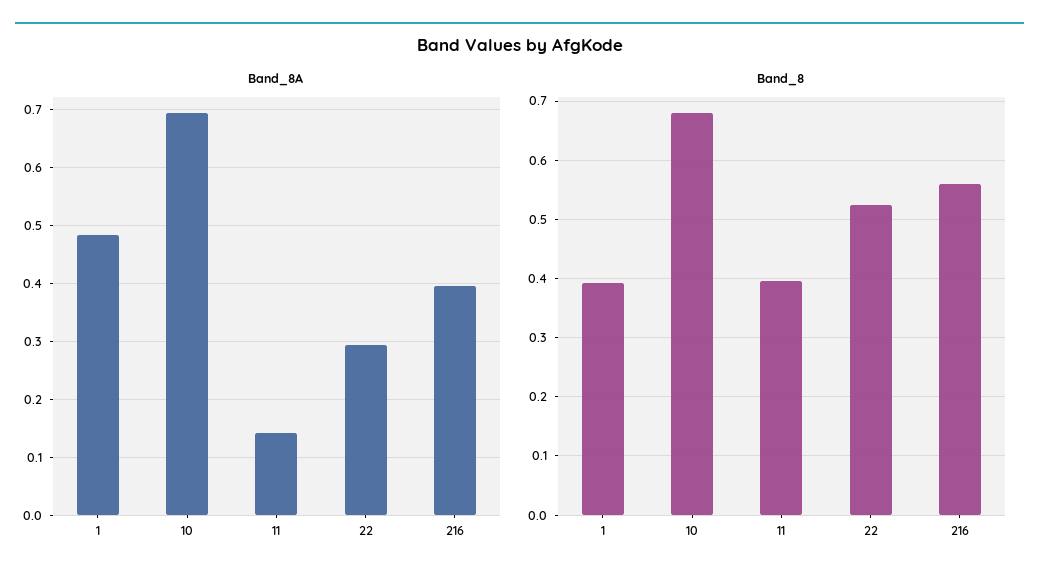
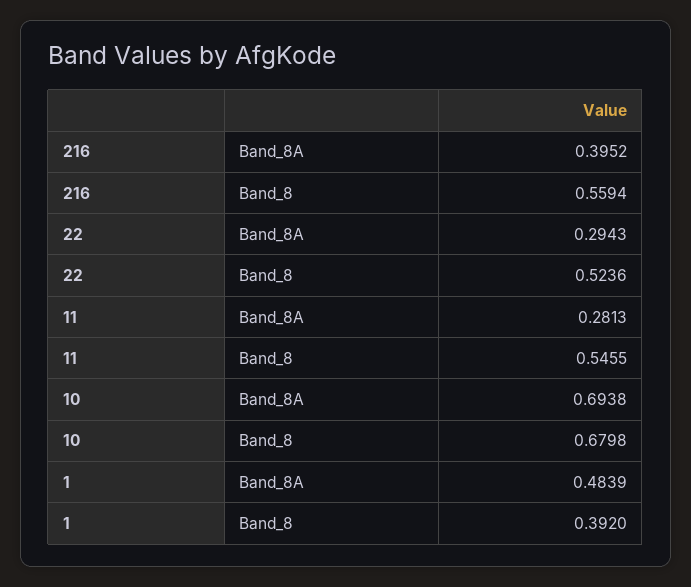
Band_8A, 11: 0.14 -> 0.2813
Band_8, 11: 0.4 -> 0.5455

